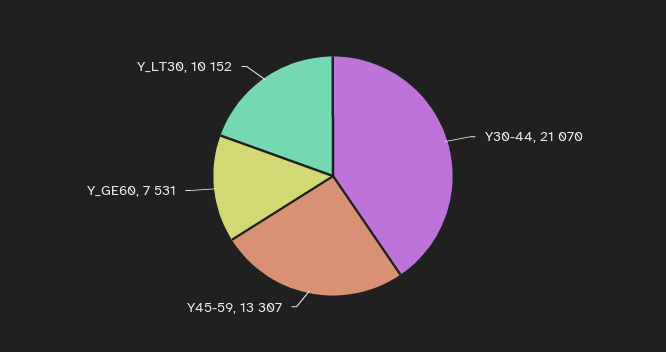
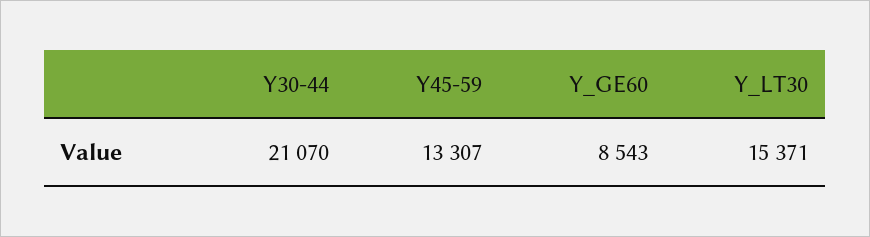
Y_GE60: 7531 -> 8543
Y_LT30: 10152 -> 15371

